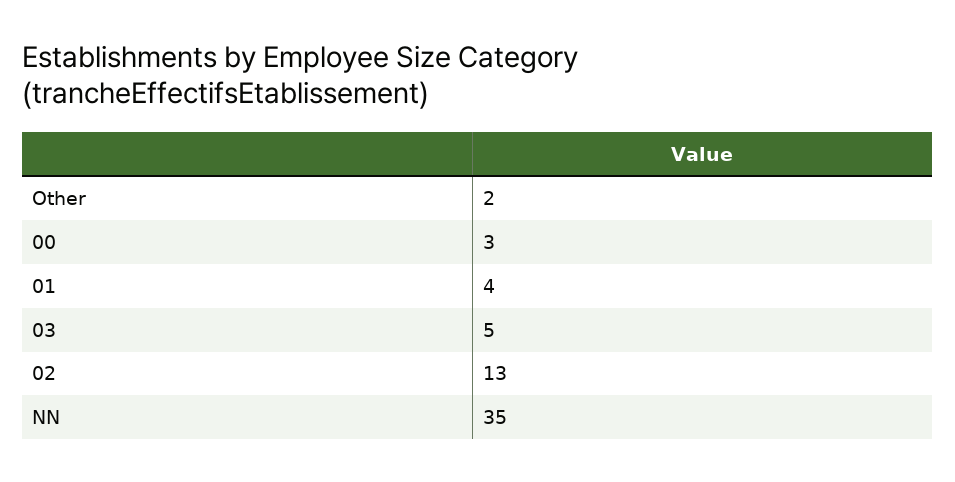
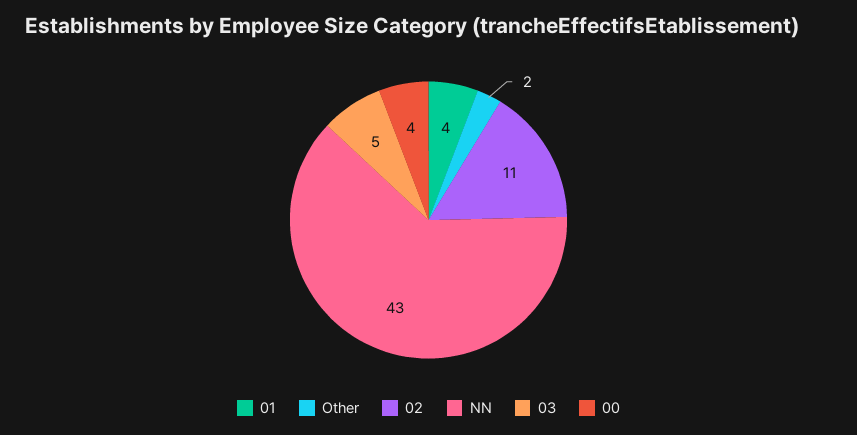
00: 3 -> 4
02: 13 -> 11
NN: 35 -> 43

